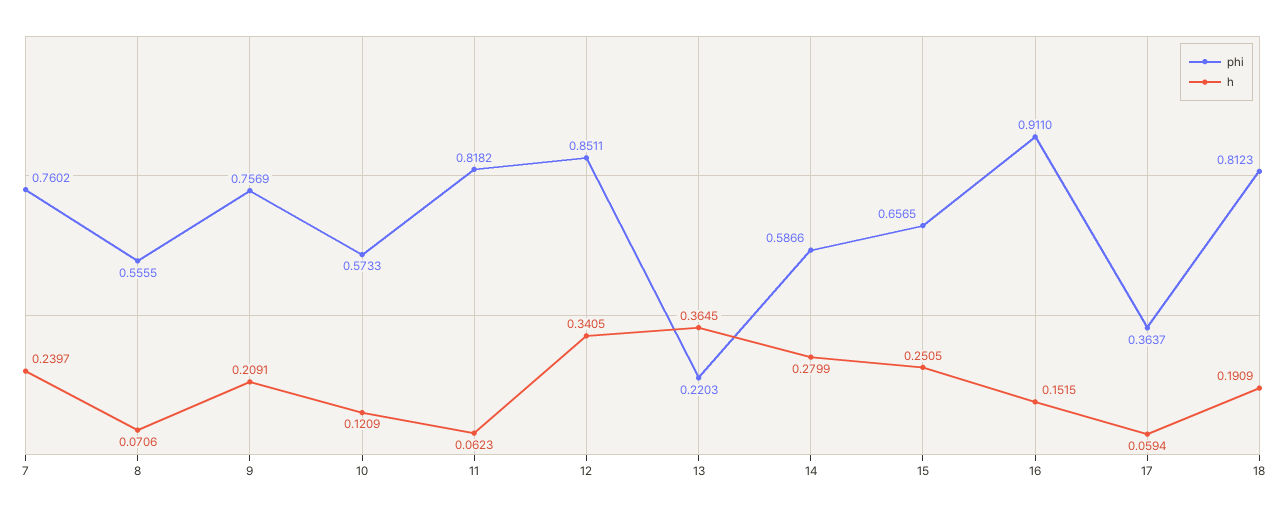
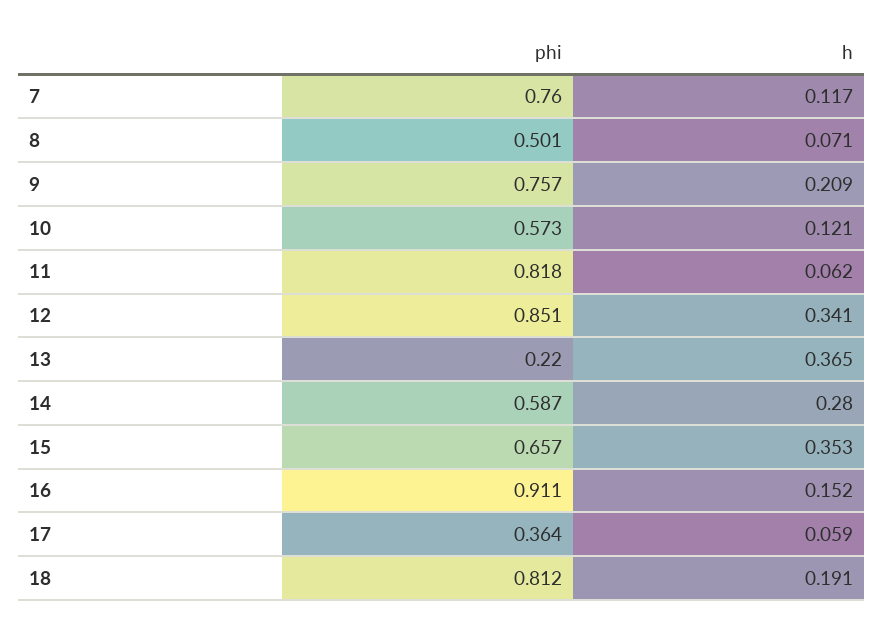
h, 7: 0.2397 -> 0.117
phi, 8: 0.5555 -> 0.501
h, 15: 0.2505 -> 0.353

